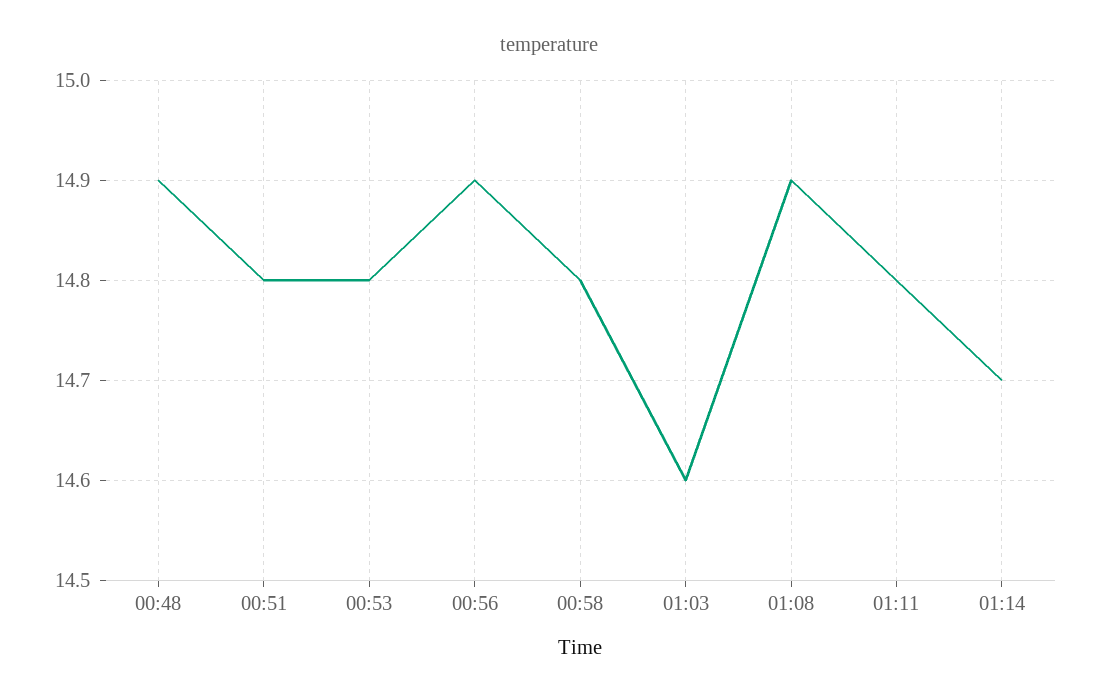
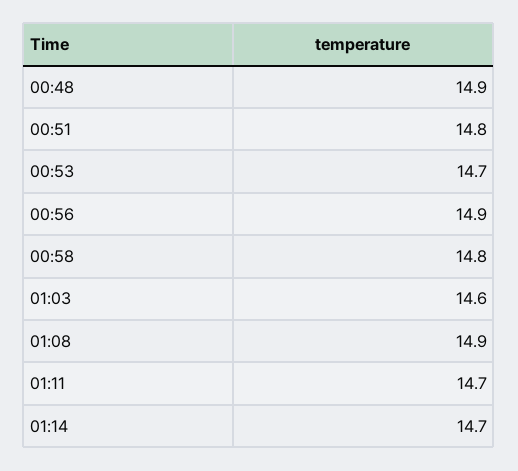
00:53: 14.8 -> 14.7
01:11: 14.8 -> 14.7

